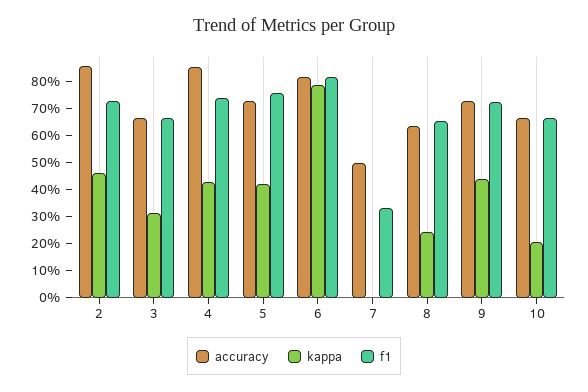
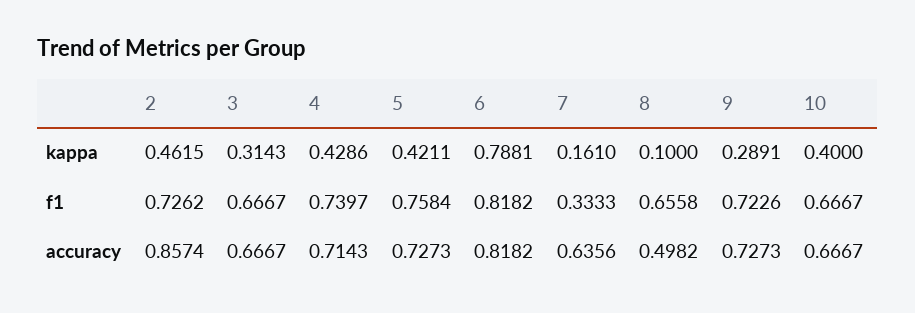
accuracy, 4: 0.85 -> 0.7143
accuracy, 7: 0.5 -> 0.6356
kappa, 7: 0 -> 0.161
accuracy, 8: 0.65 -> 0.4982
kappa, 8: 0.25 -> 0.1
kappa, 9: 0.45 -> 0.2891
kappa, 10: 0.2 -> 0.4

